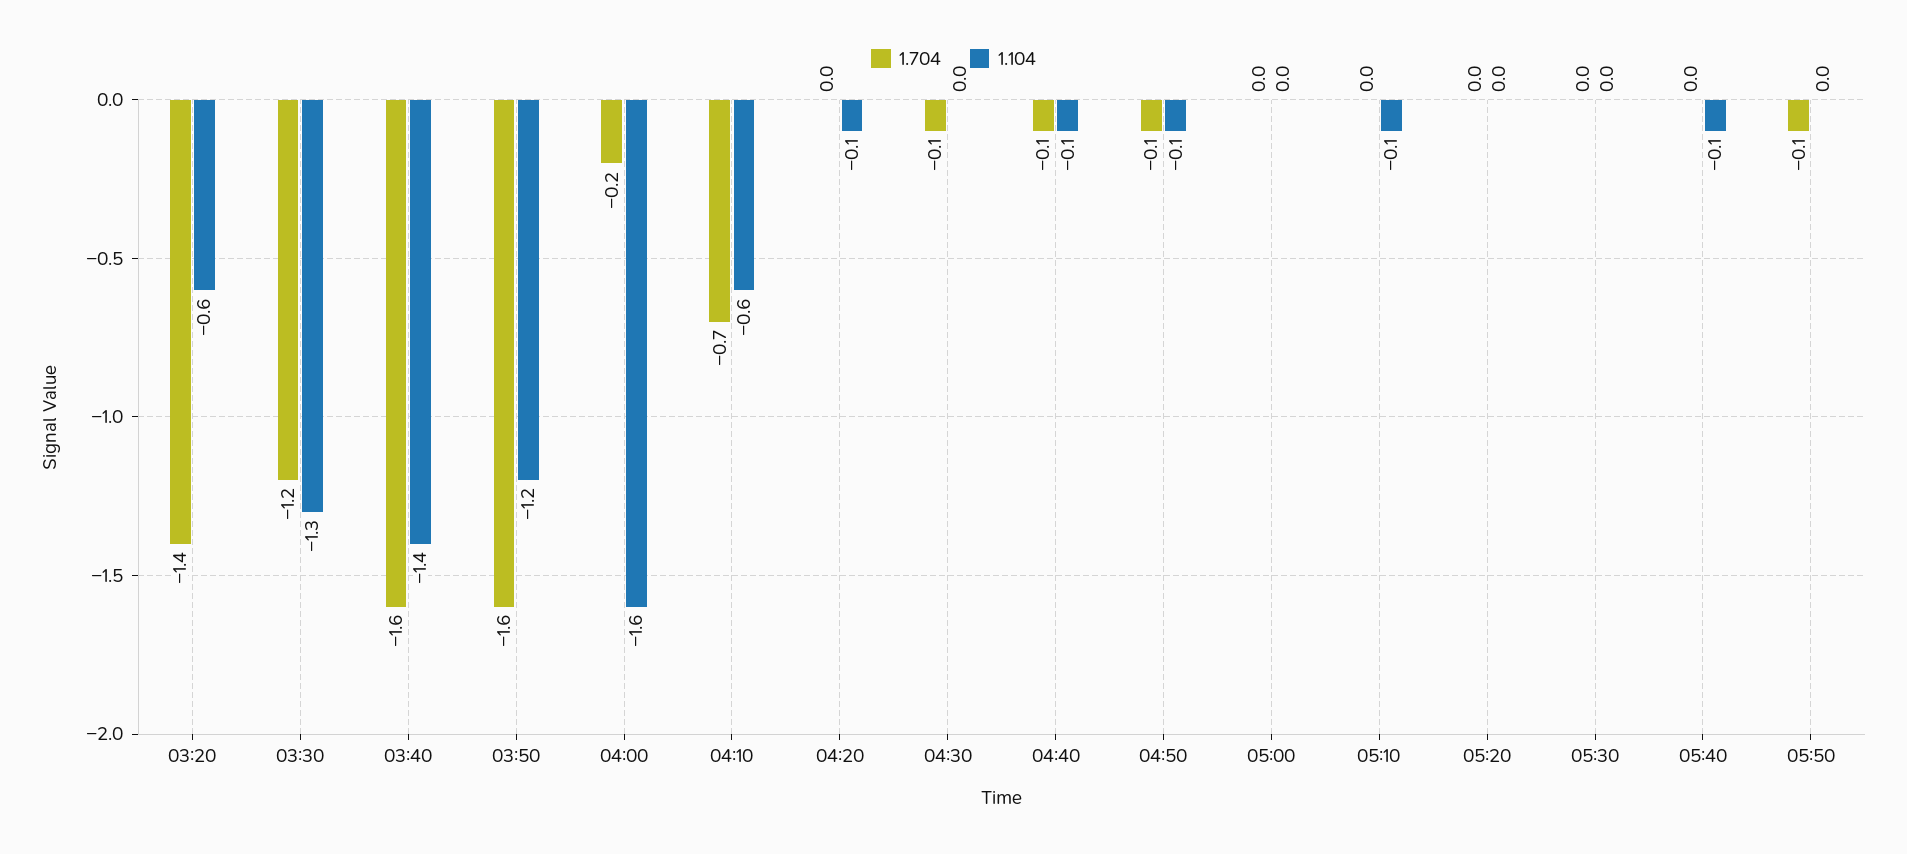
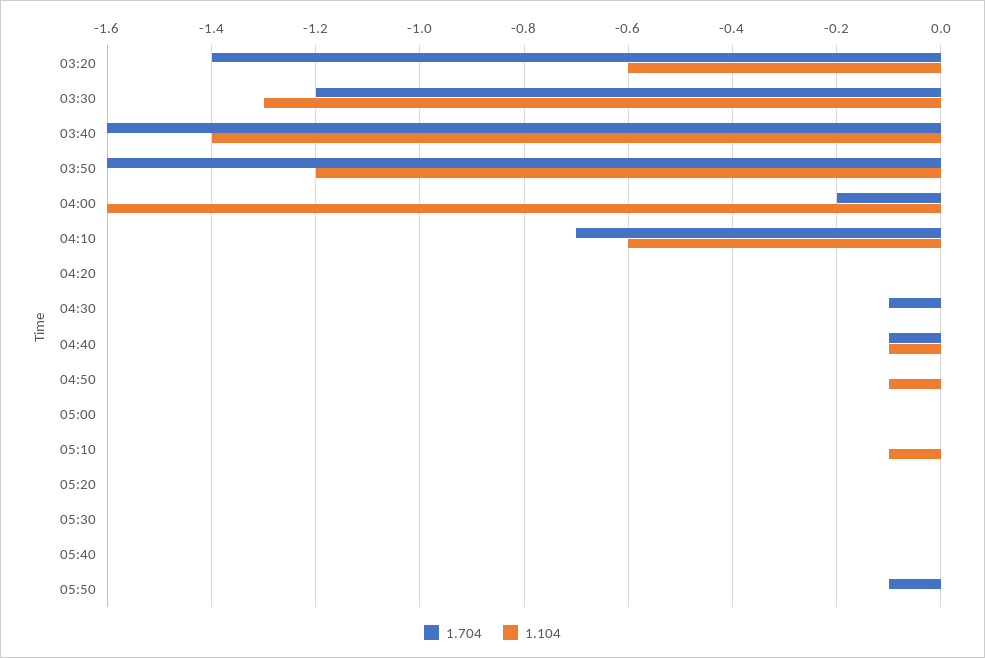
1.104, 04:20: -0.1 -> 0
1.704, 04:50: -0.1 -> 0
1.104, 05:40: -0.1 -> 0

